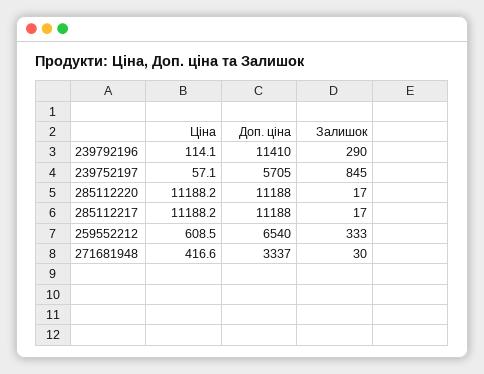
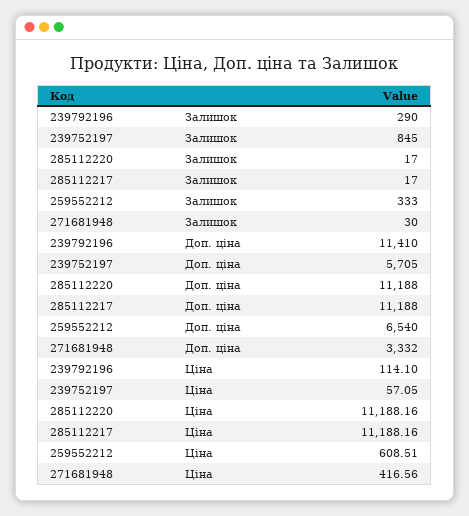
Доп. ціна, 271681948: 3337 -> 3332

